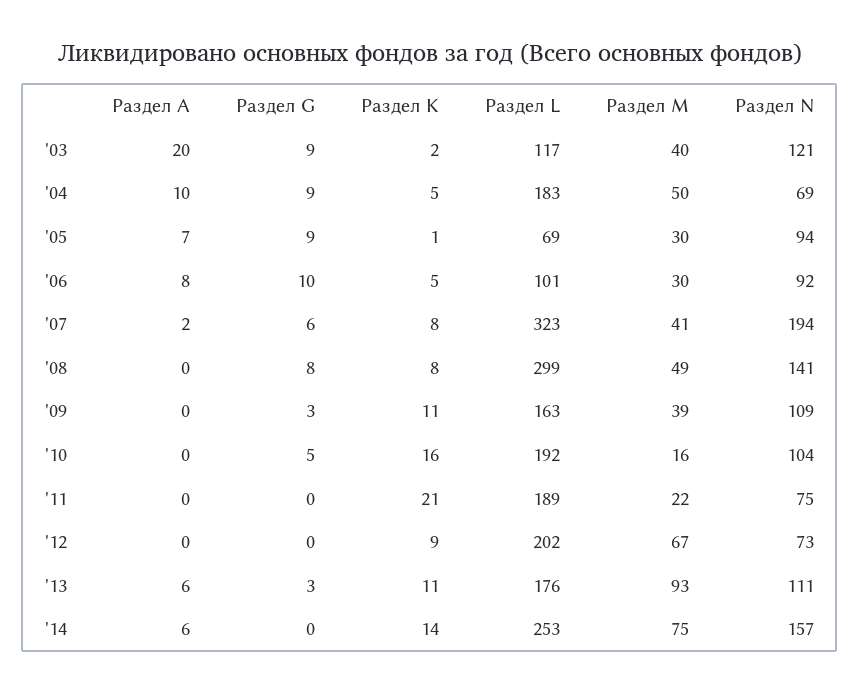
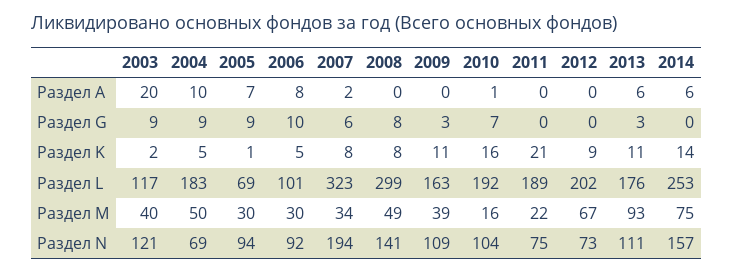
Раздел M, '07: 41 -> 34
Раздел А, '10: 0 -> 1
Раздел G, '10: 5 -> 7

